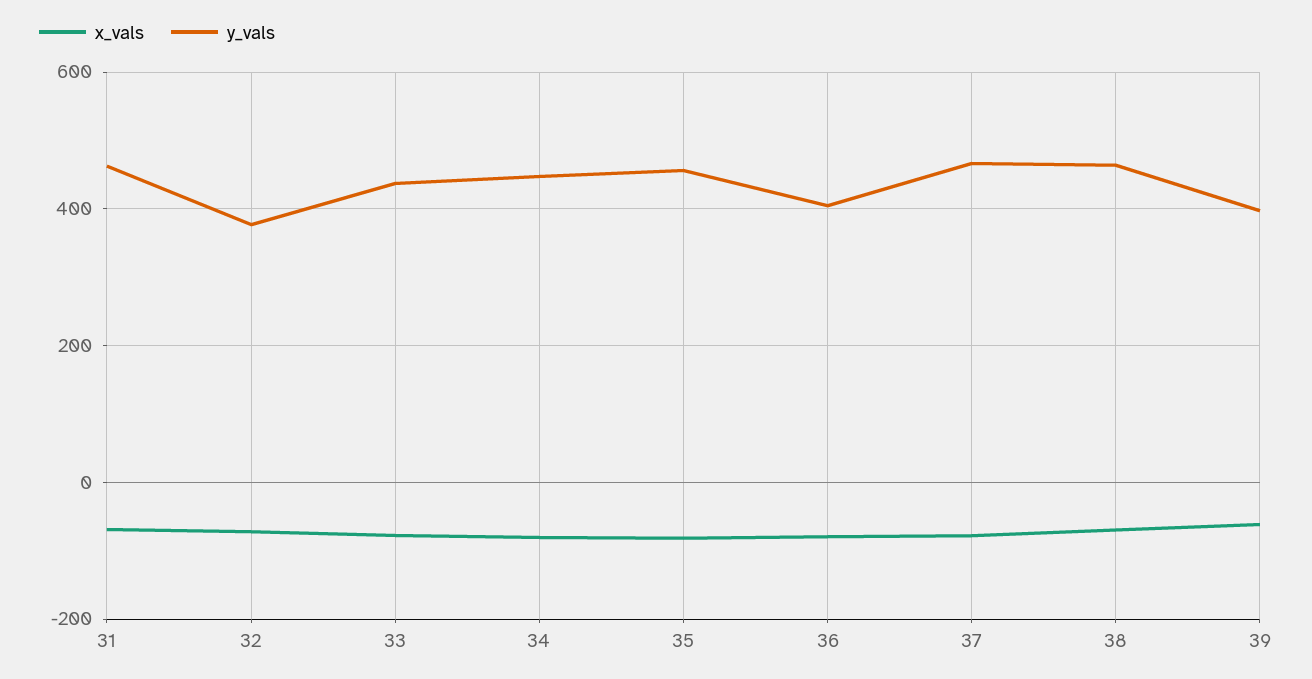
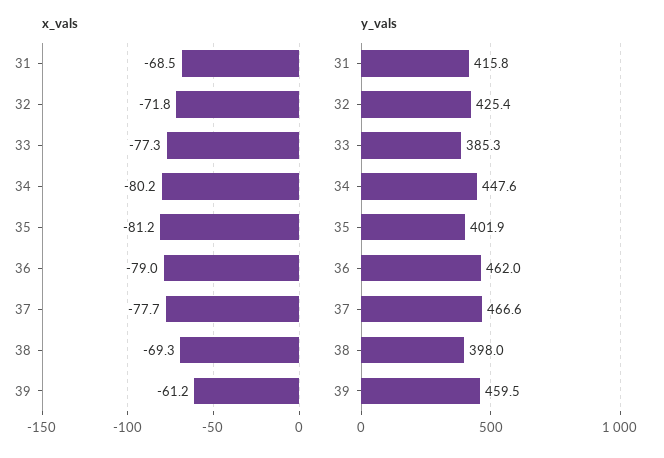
y_vals, 31: 460 -> 415.8
y_vals, 32: 380 -> 425.4
y_vals, 33: 440 -> 385.3
y_vals, 35: 460 -> 401.9
y_vals, 36: 400 -> 462
y_vals, 38: 460 -> 398
y_vals, 39: 400 -> 459.5

